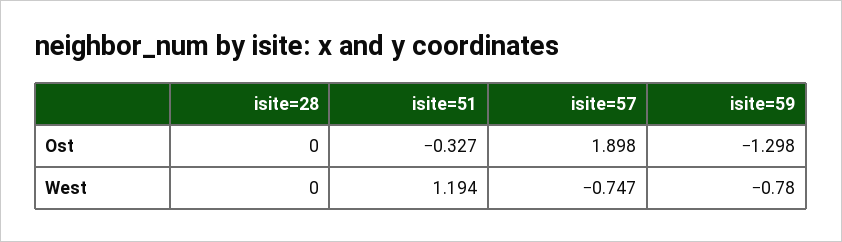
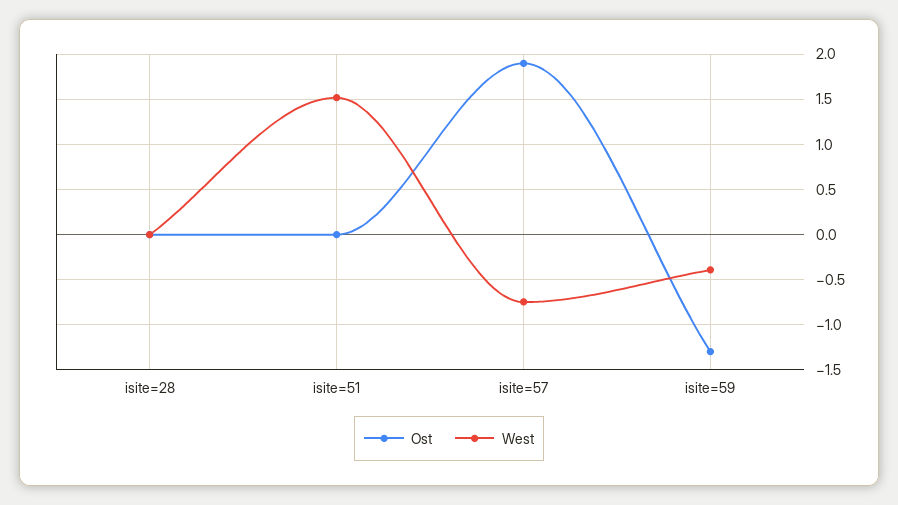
Ost, isite=51: -0.327 -> 0
West, isite=51: 1.194 -> 1.5
West, isite=59: -0.78 -> -0.4

